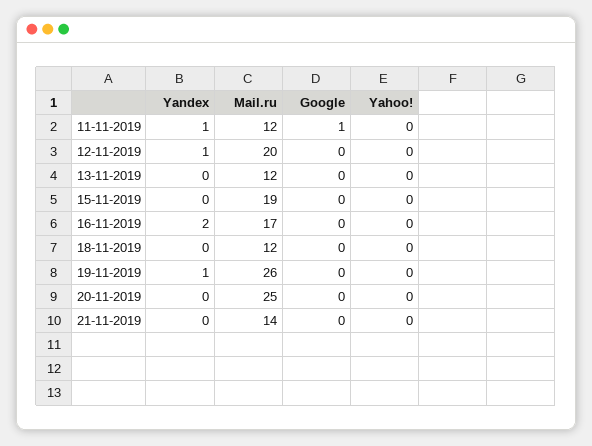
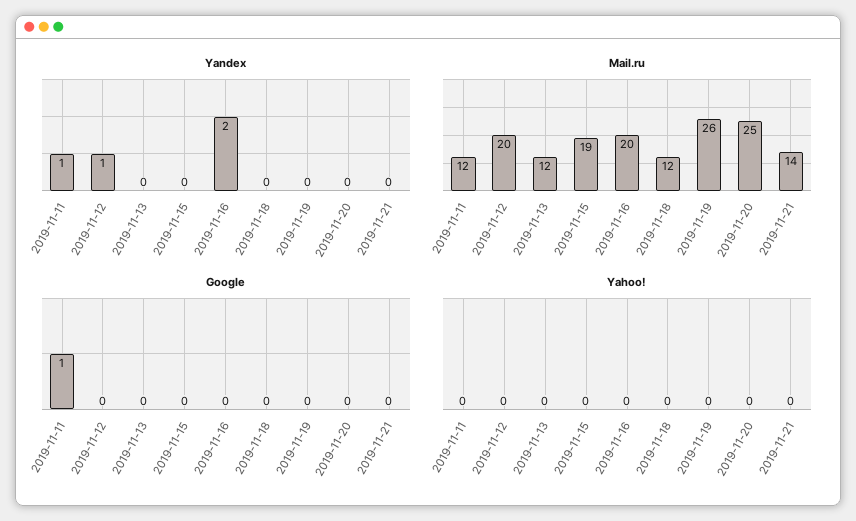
Mail.ru, 16-11-2019: 17 -> 20
Yandex, 19-11-2019: 1 -> 0

